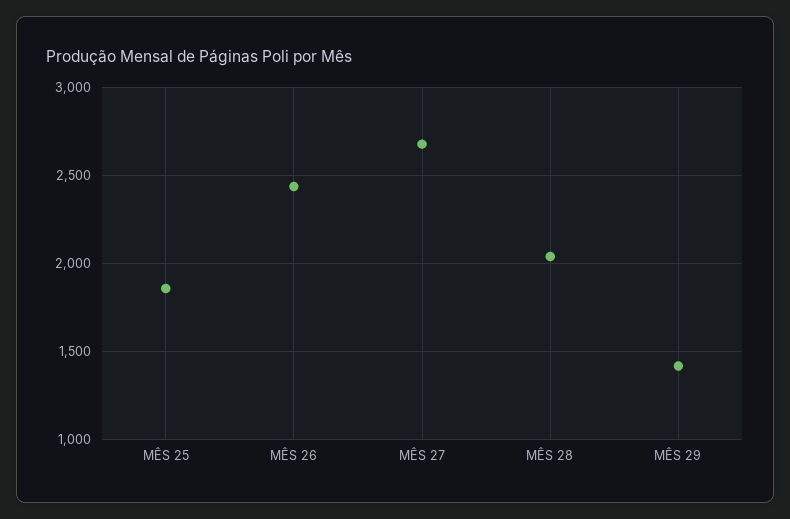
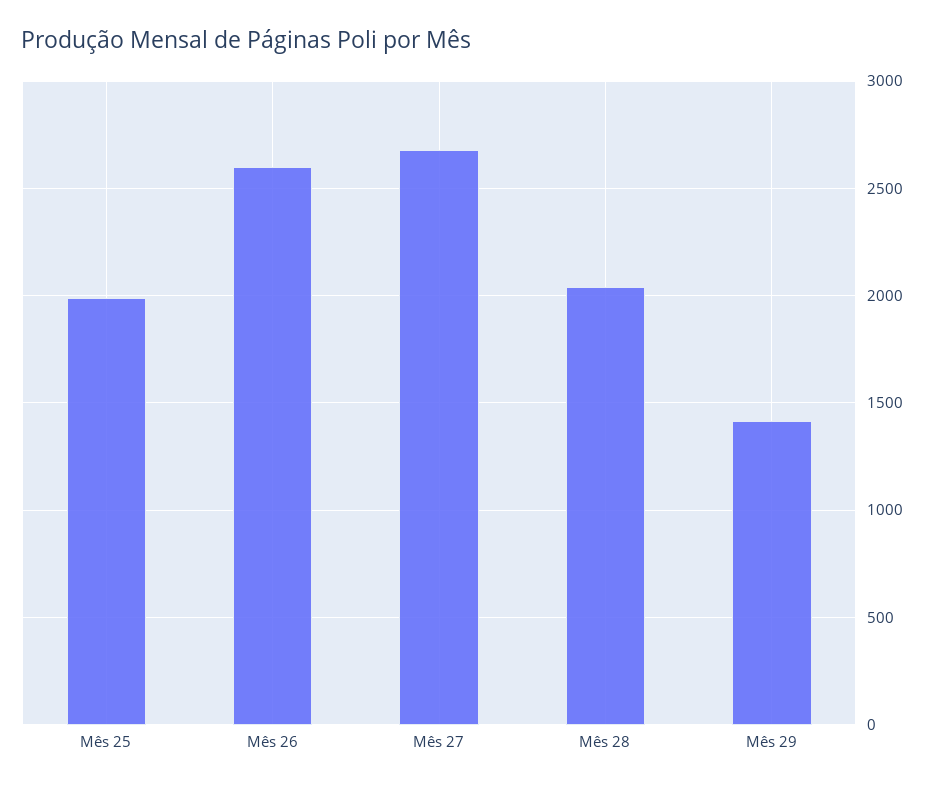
MÊS 25: 1850 -> 2000
MÊS 26: 2450 -> 2600

